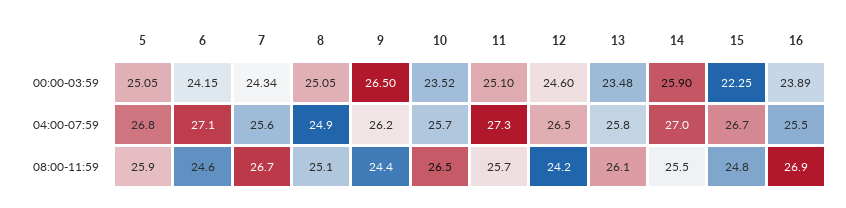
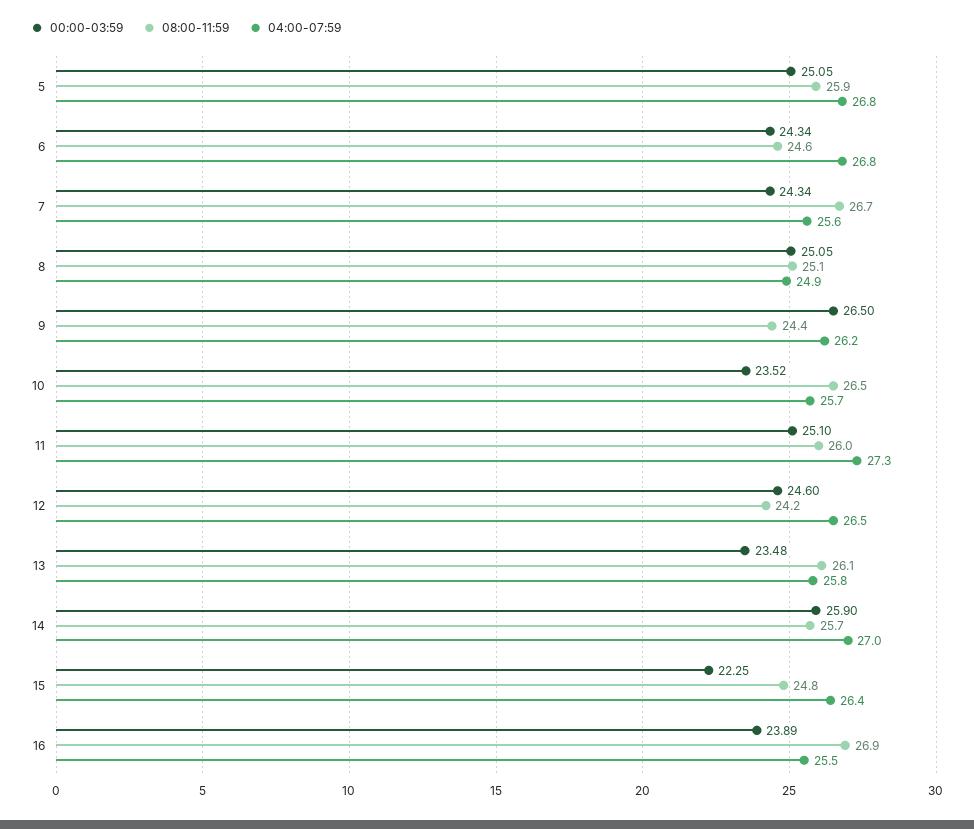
00:00-03:59, 6: 24.15 -> 24.34
04:00-07:59, 6: 27.1 -> 26.8
04:00-07:59, 15: 26.7 -> 26.4
08:00-11:59, 11: 25.7 -> 26
08:00-11:59, 14: 25.5 -> 25.7

